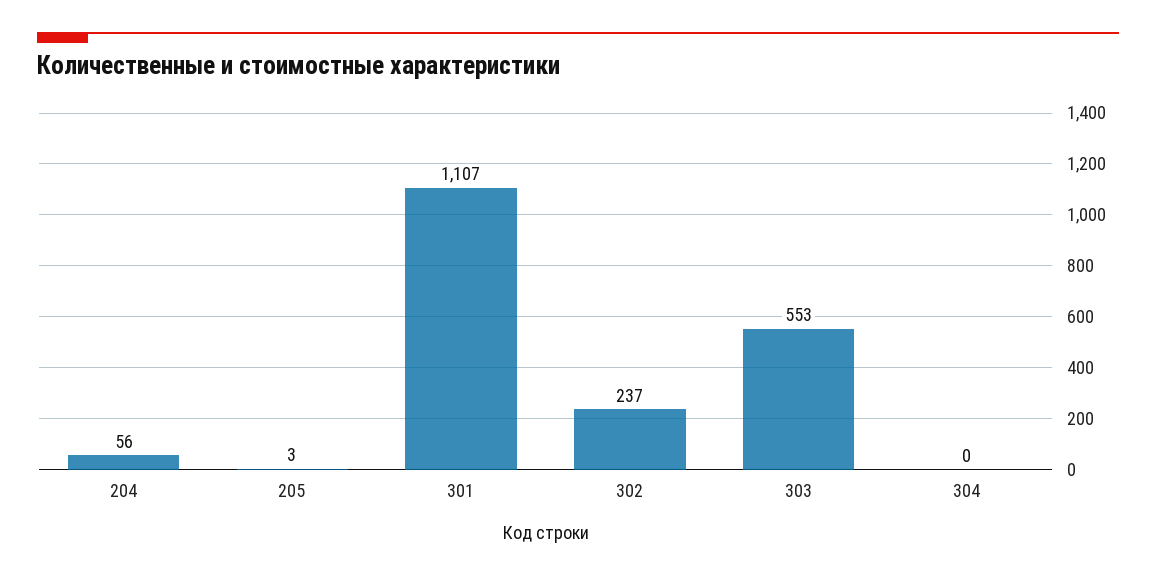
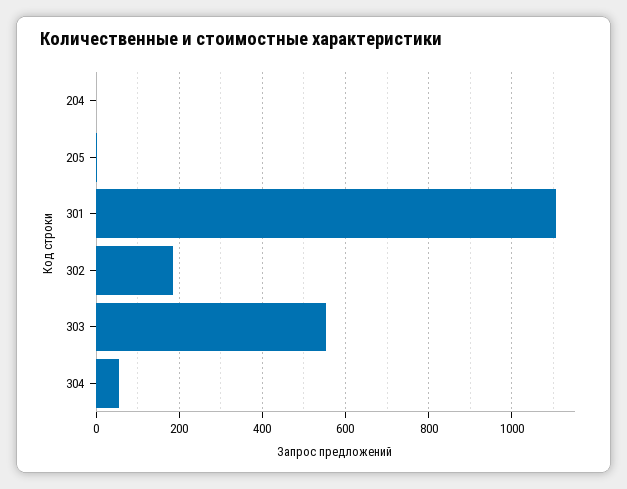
204: 56 -> 0
302: 237 -> 180
304: 0 -> 60

